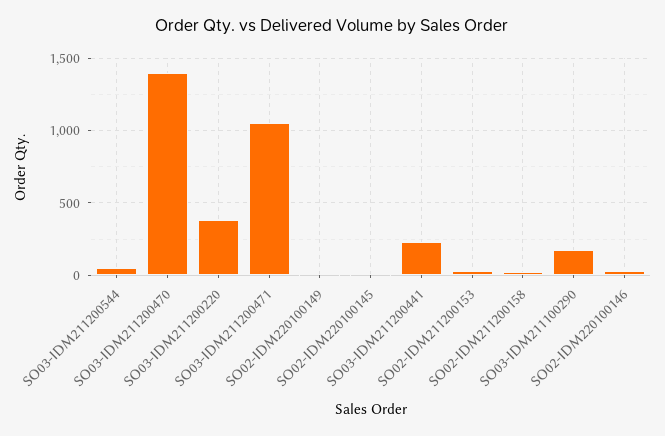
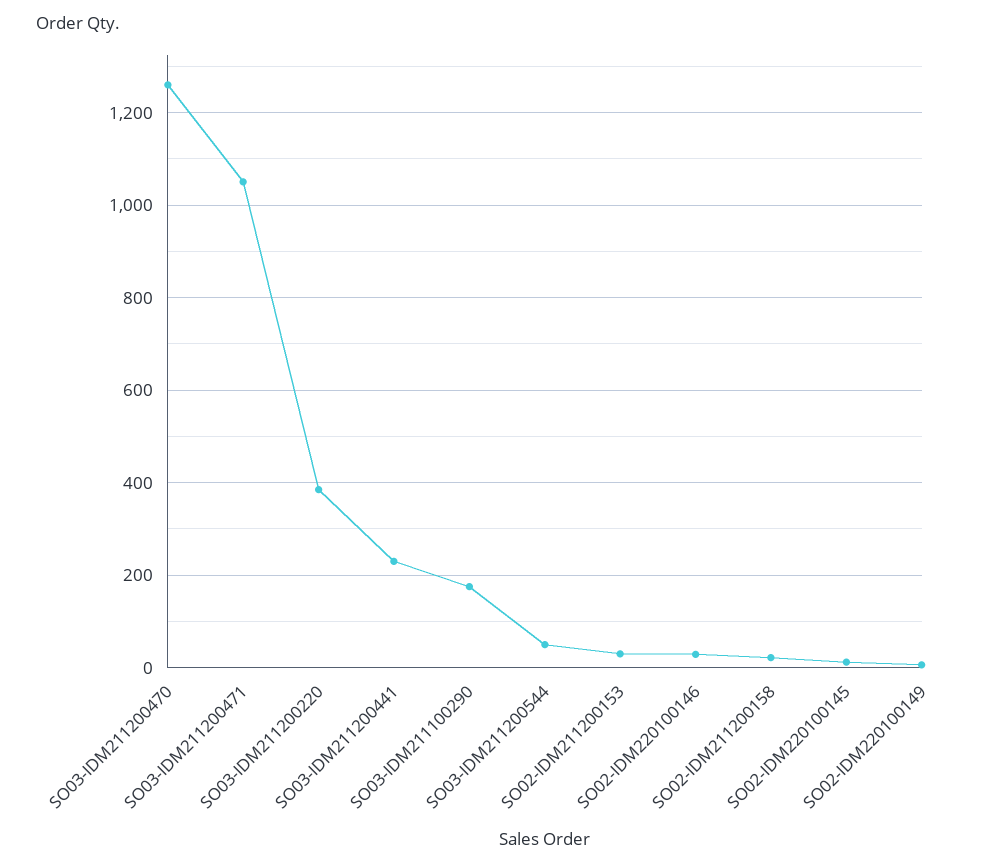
SO03-IDM211200470: 1400 -> 1260

